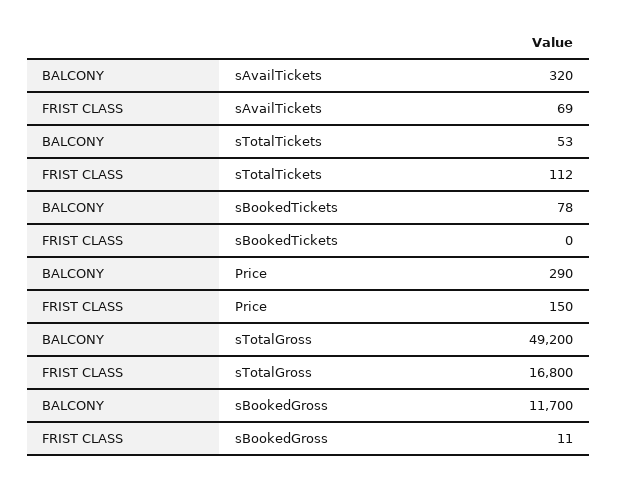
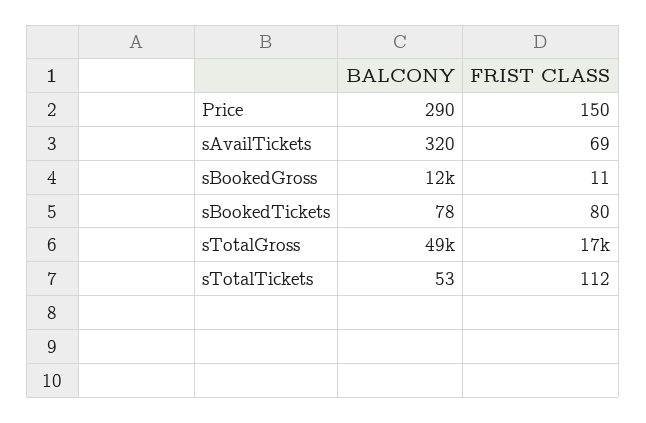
FRIST CLASS, sBookedTickets: 0 -> 80

